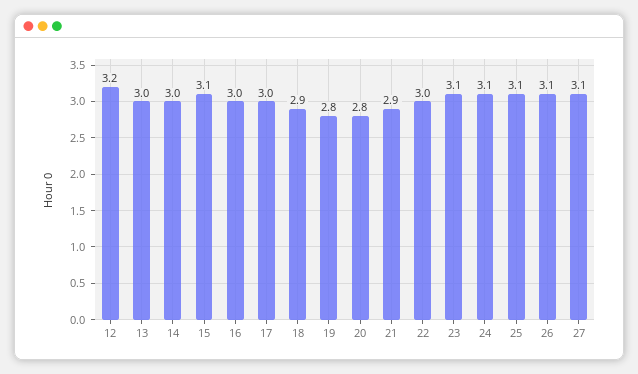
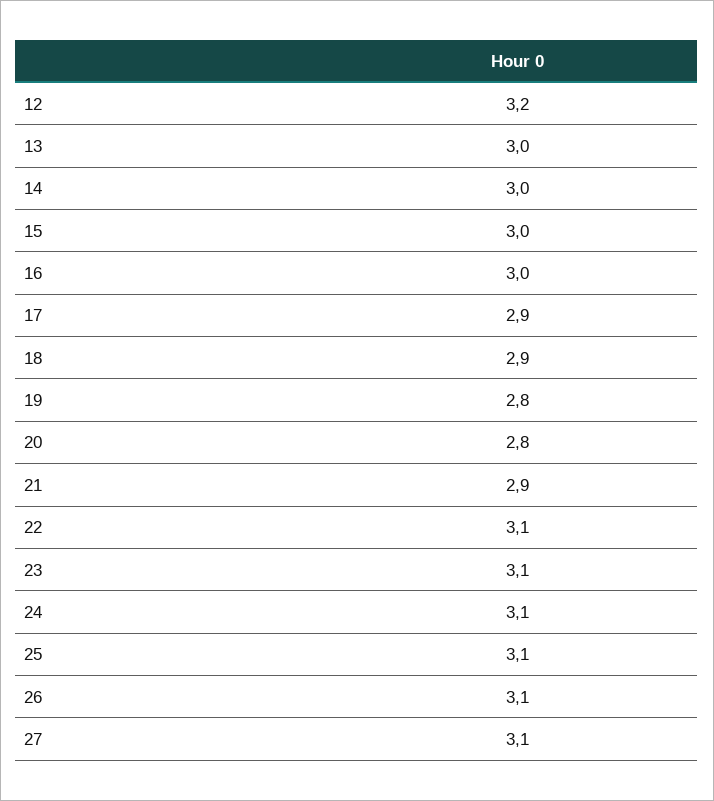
15: 3.1 -> 3
17: 3 -> 2.9
22: 3 -> 3.1

